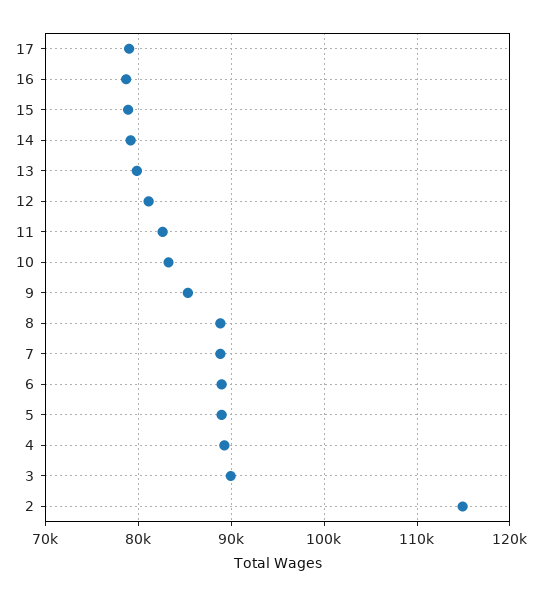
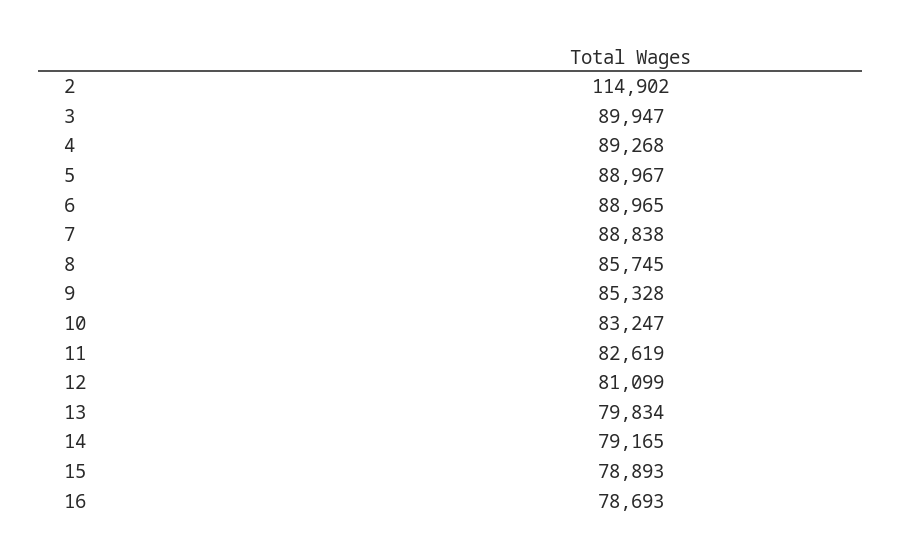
17: 79000 -> none
8: 89000 -> 85745

